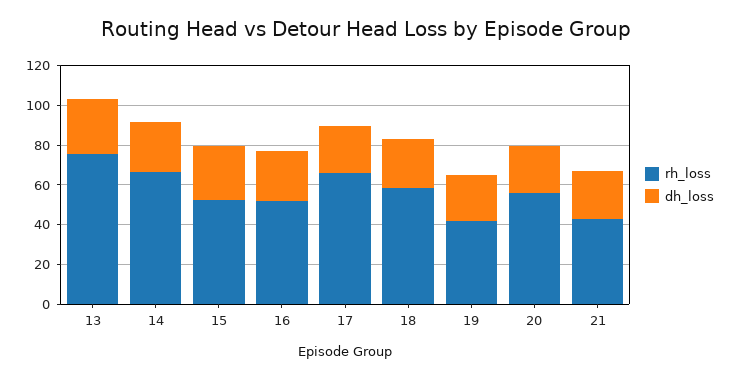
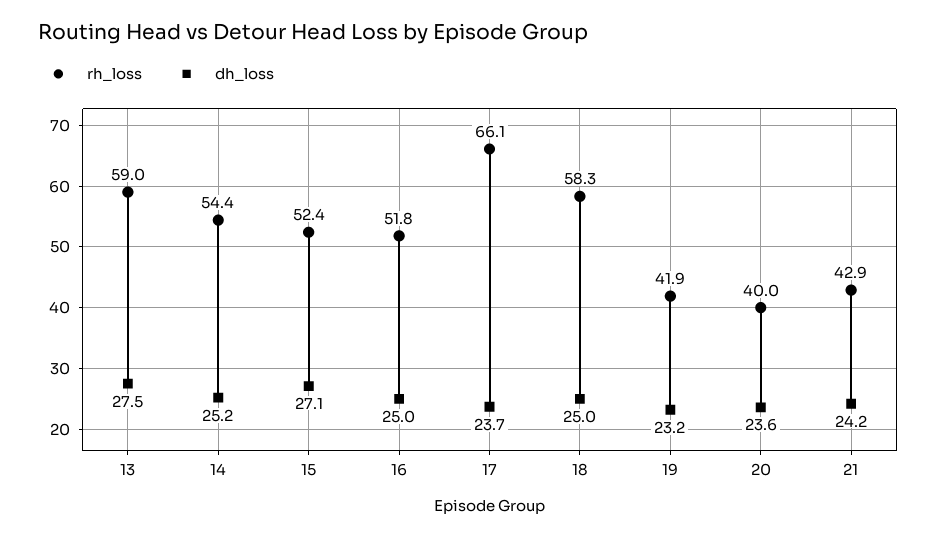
rh_loss, 13: 75 -> 59
rh_loss, 14: 65 -> 54.4
rh_loss, 20: 55 -> 40

